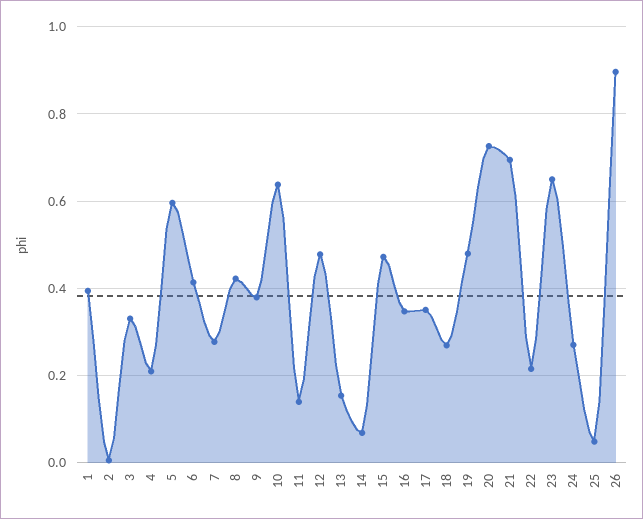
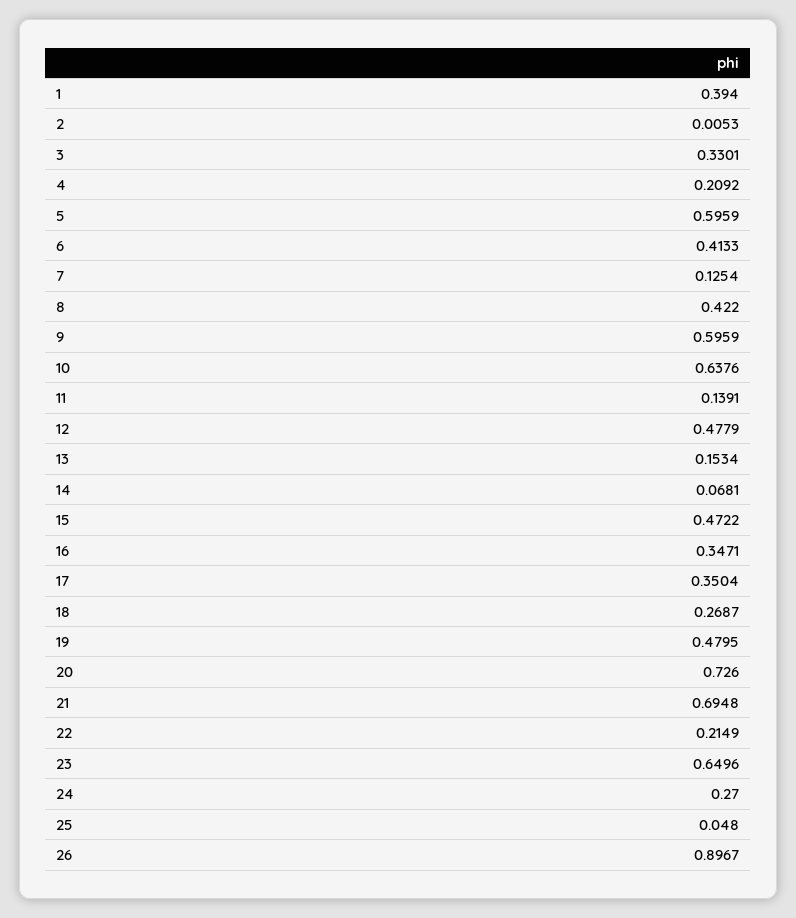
7: 0.28 -> 0.1254
9: 0.38 -> 0.5959

